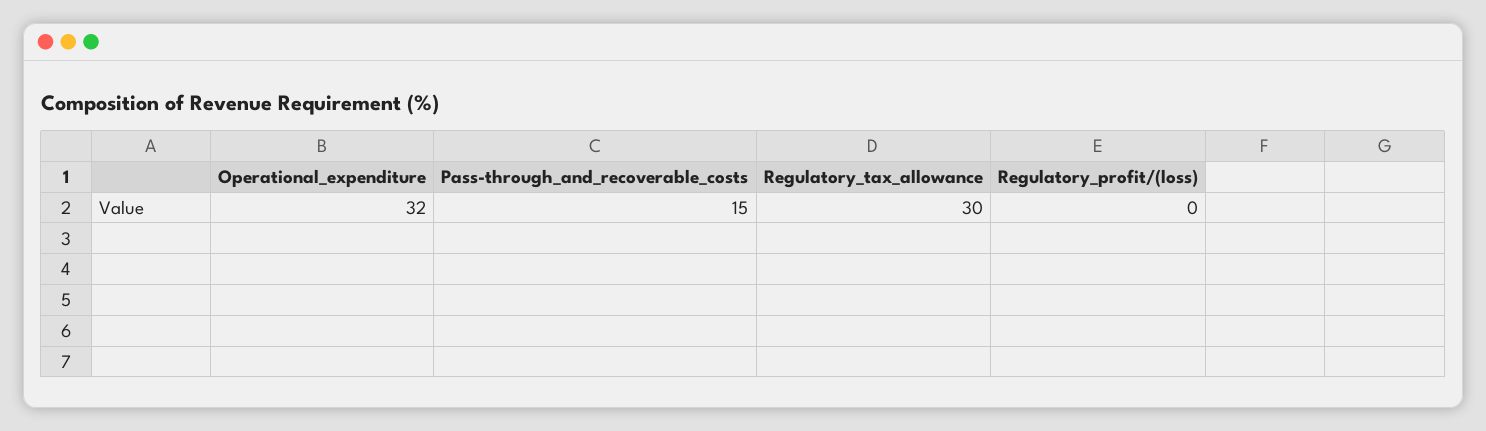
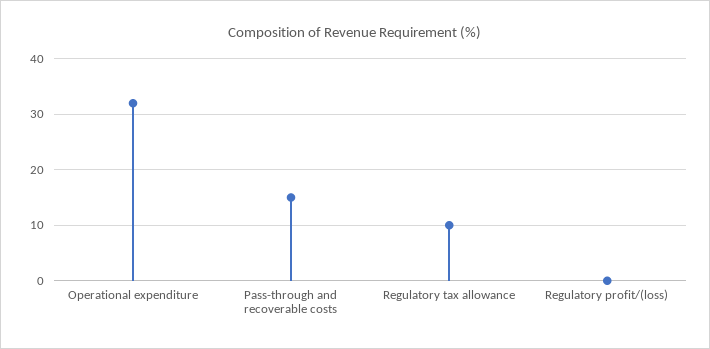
Regulatory_tax_allowance: 30 -> 10

